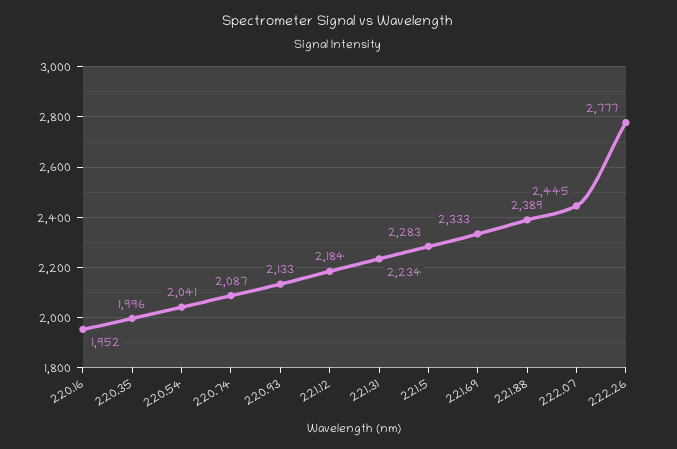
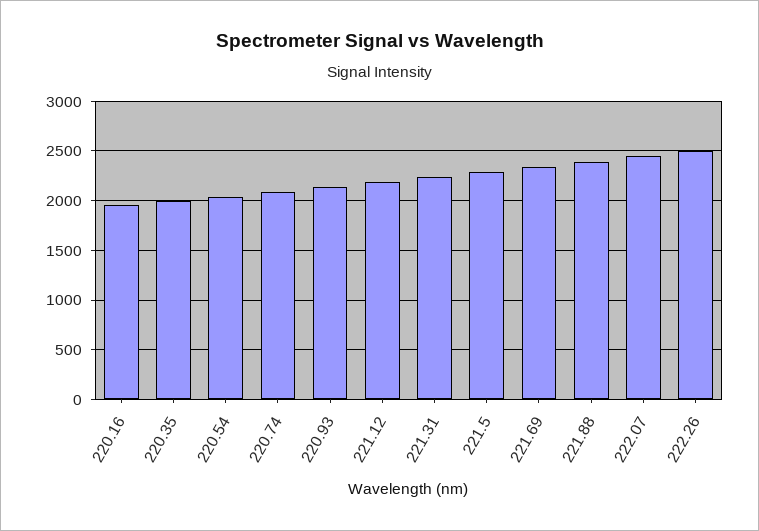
222.26: 2777 -> 2500

